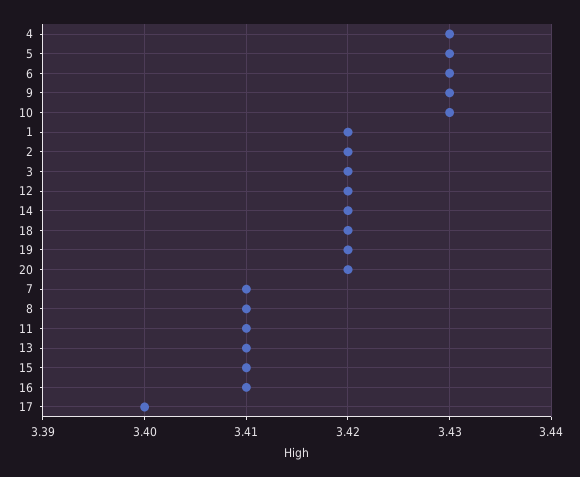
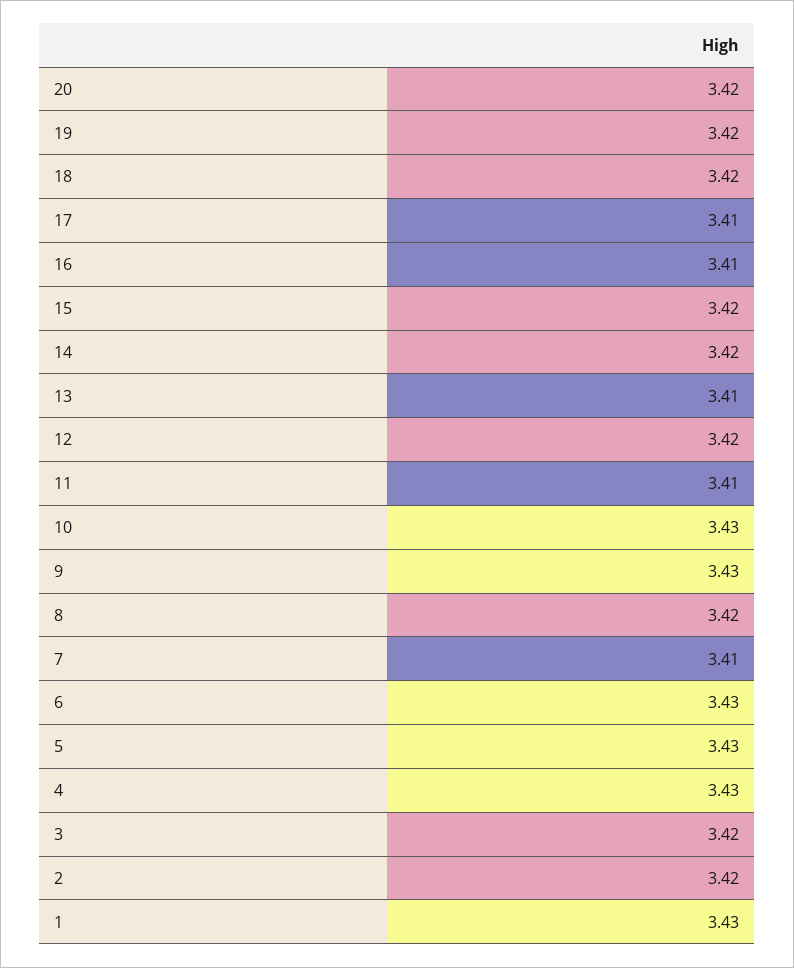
1: 3.42 -> 3.43
8: 3.41 -> 3.42
15: 3.41 -> 3.42
17: 3.4 -> 3.41

